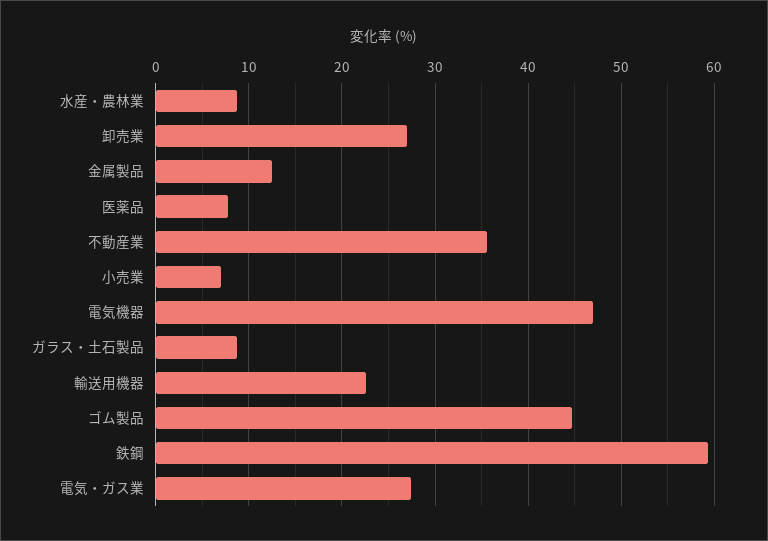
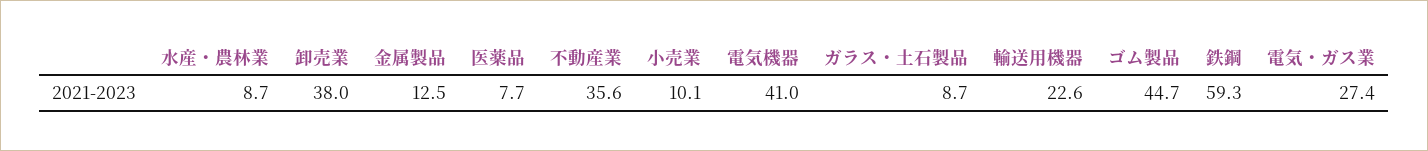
卸売業: 27 -> 38
小売業: 7 -> 10.1
電気機器: 47 -> 41

